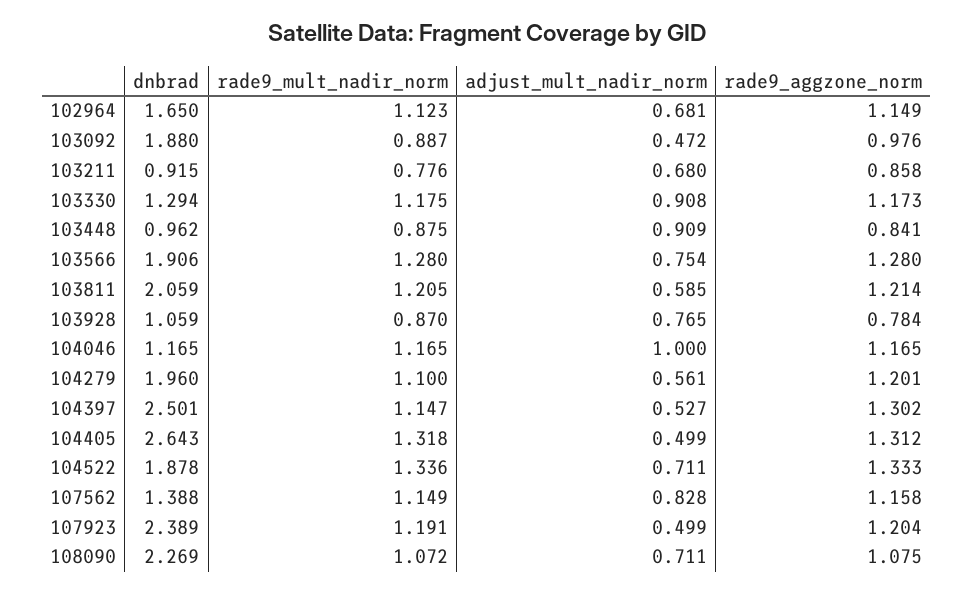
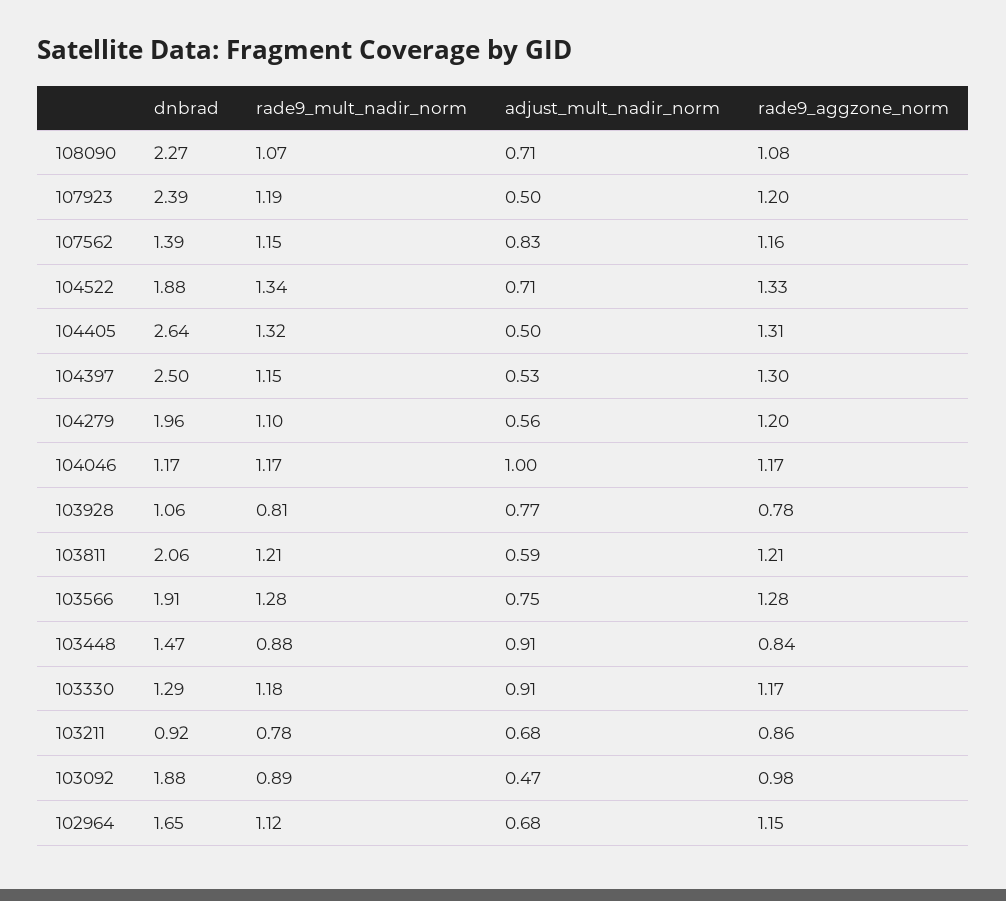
dnbrad, 103448: 0.962 -> 1.47
rade9_mult_nadir_norm, 103928: 0.87 -> 0.81

